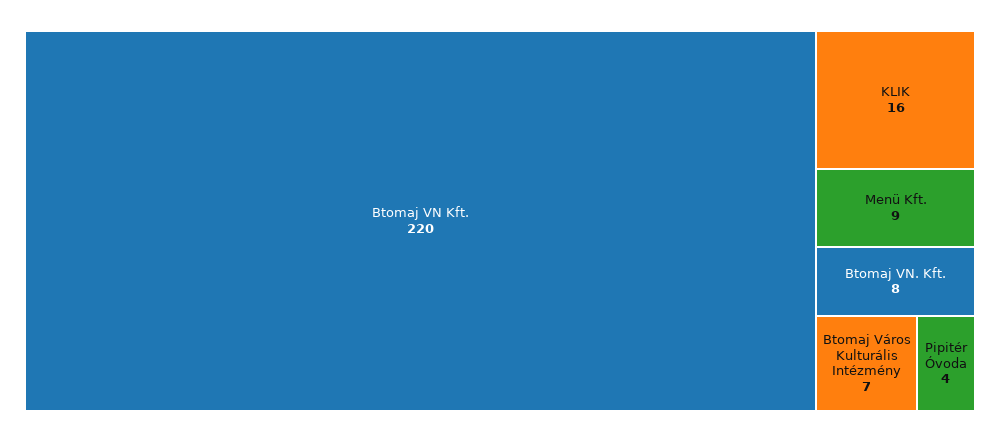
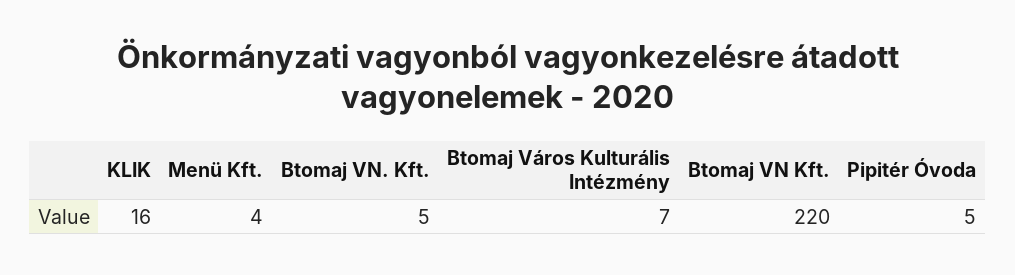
Menü Kft.: 9 -> 4
Btomaj VN. Kft.: 8 -> 5
Pipitér Óvoda: 4 -> 5

